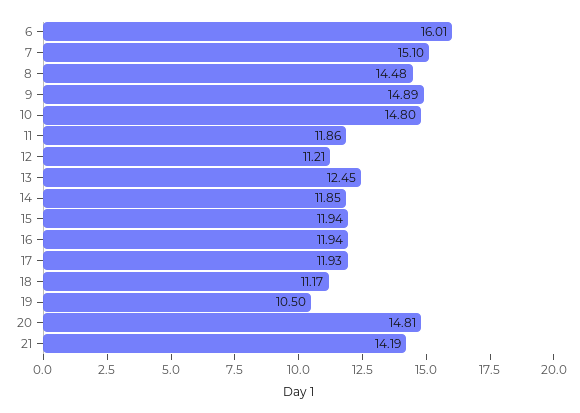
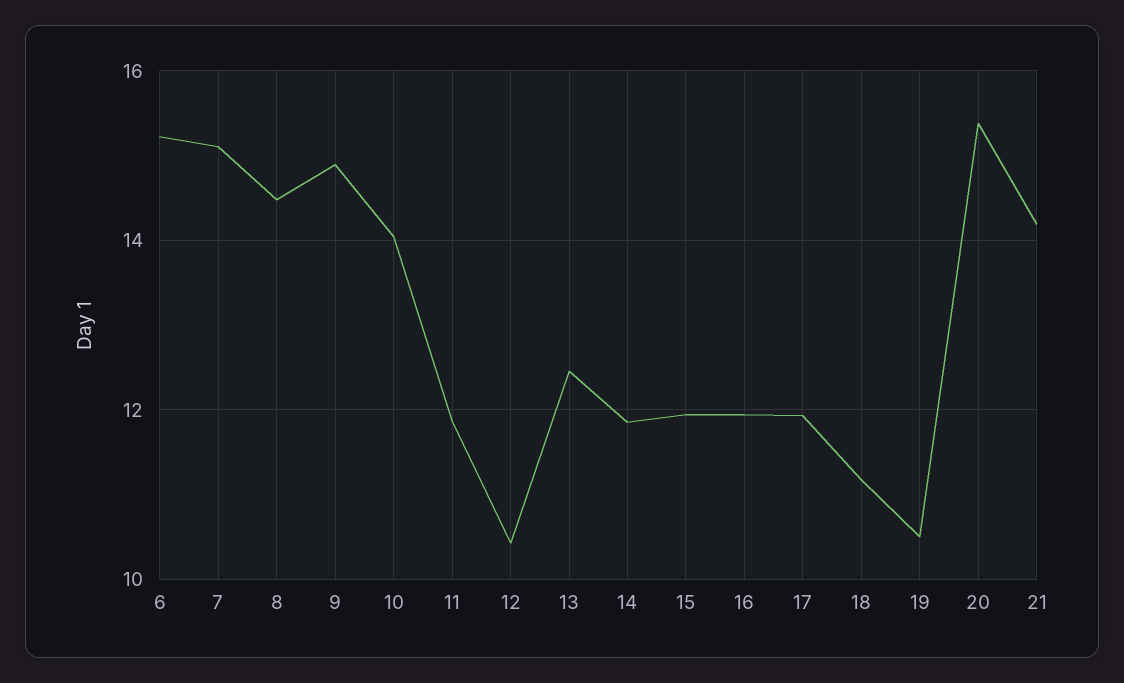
6: 16.01 -> 15.2
10: 14.8 -> 14
12: 11.21 -> 10.4
20: 14.81 -> 15.4

